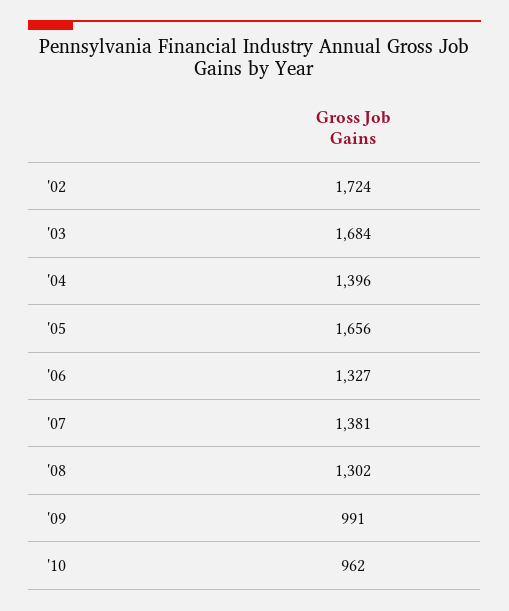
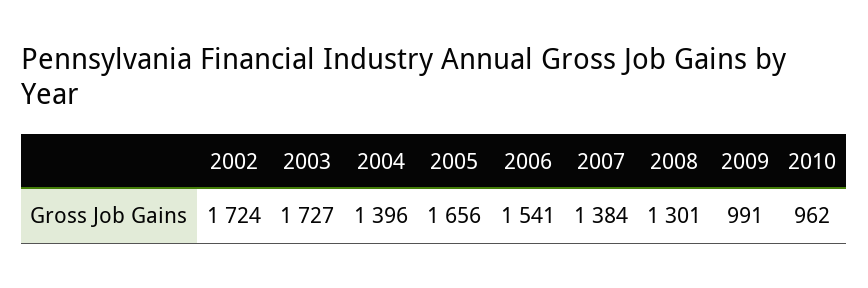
'03: 1684 -> 1727
'06: 1327 -> 1541
'07: 1381 -> 1384
'08: 1302 -> 1301

